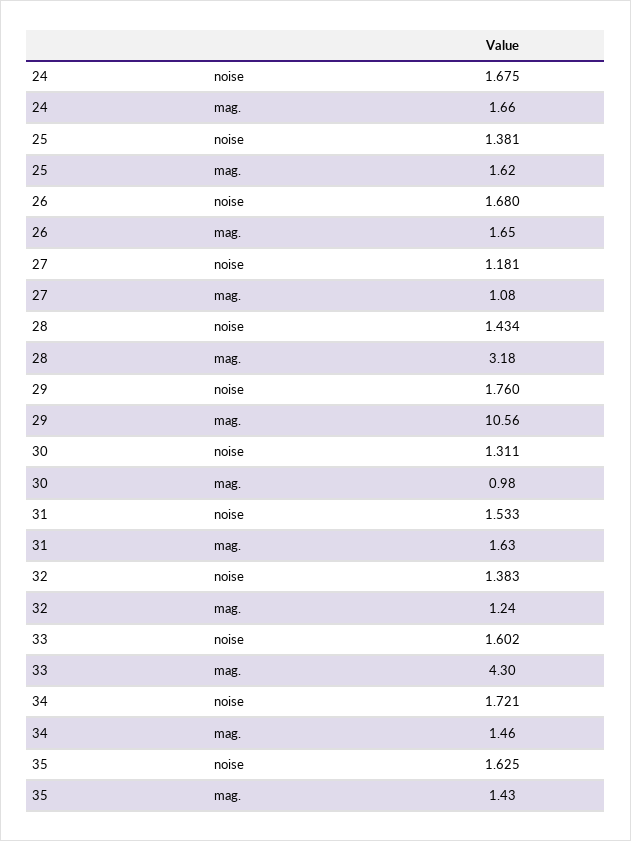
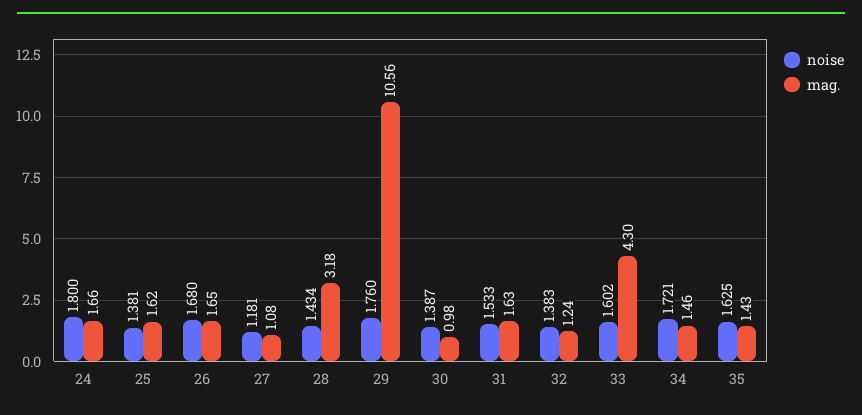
noise, 24: 1.675 -> 1.8
noise, 30: 1.311 -> 1.387

